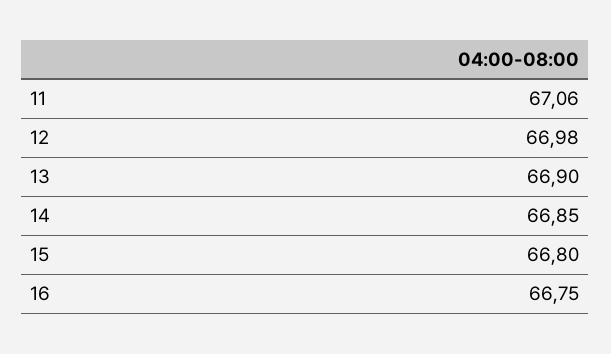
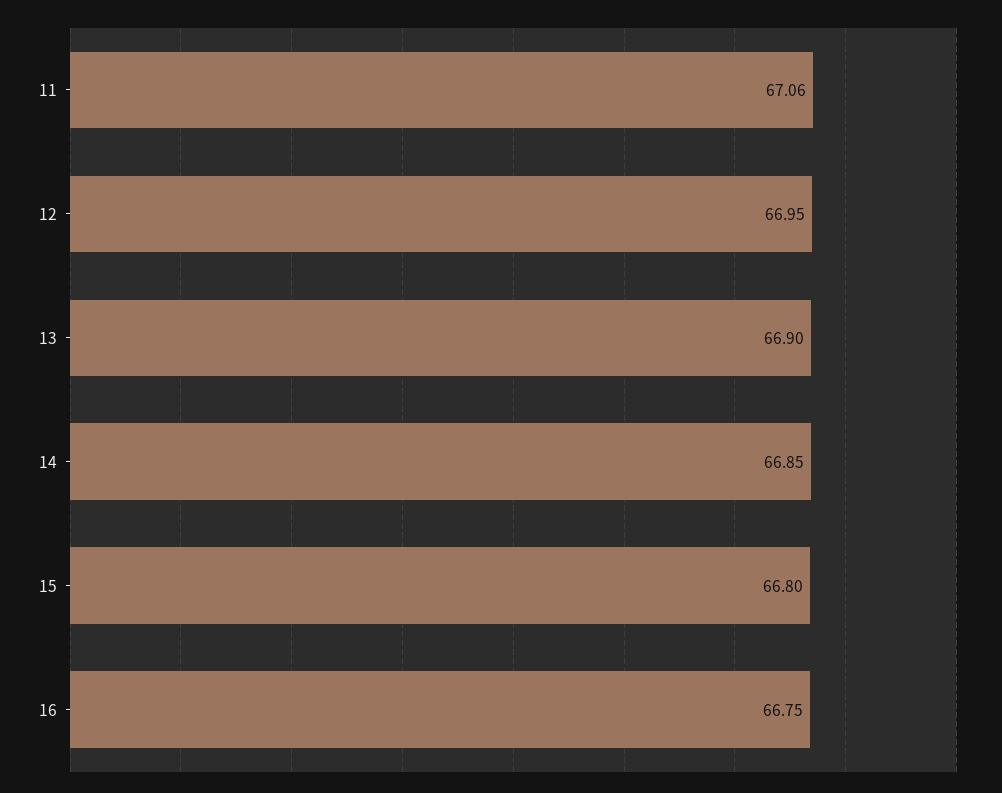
12: 66.98 -> 66.95

